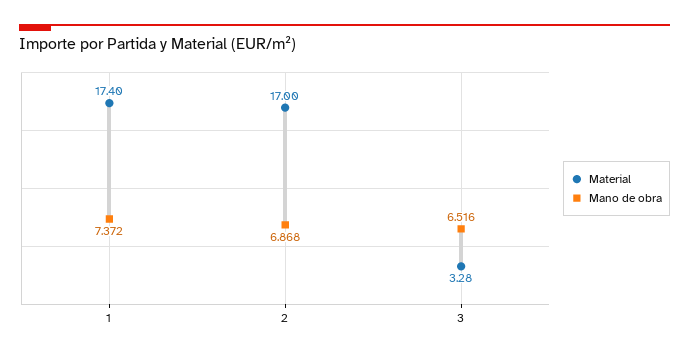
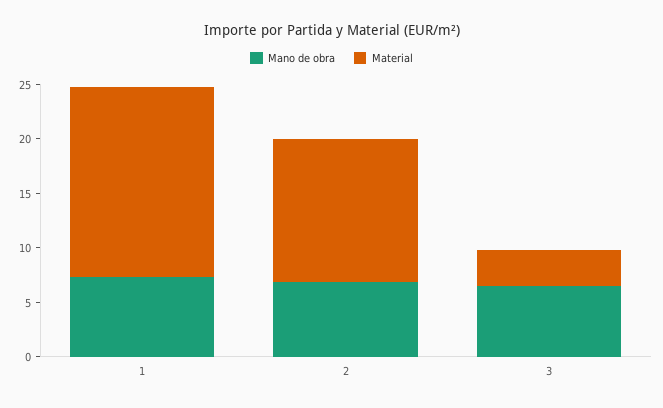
Material, 2: 17 -> 13

